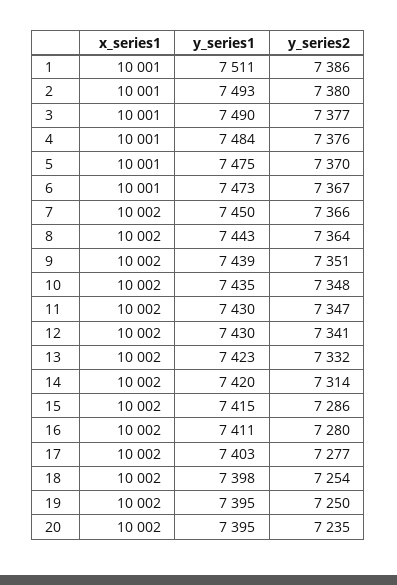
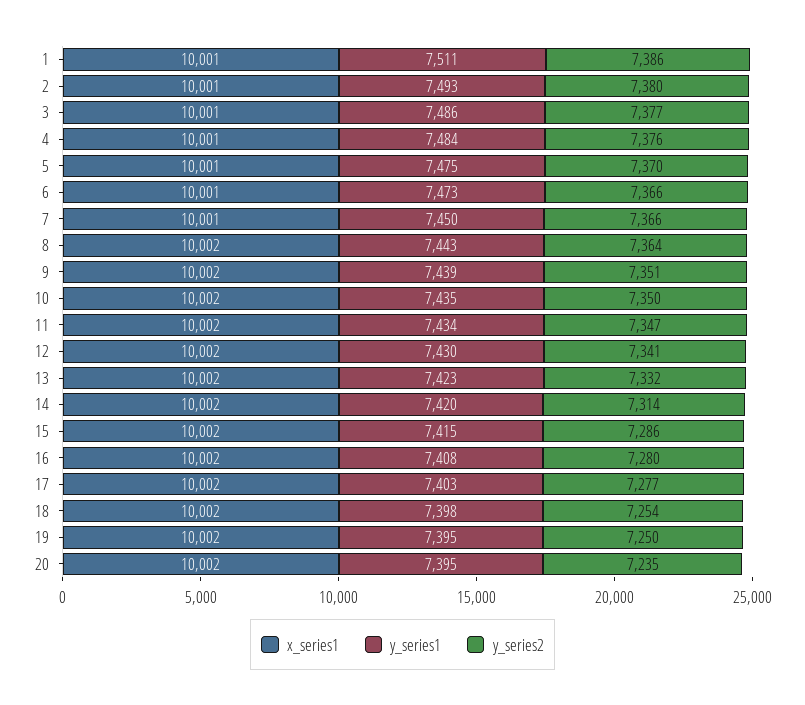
y_series1, 3: 7490 -> 7486
y_series2, 6: 7367 -> 7366
x_series1, 7: 10002 -> 10001
y_series2, 10: 7348 -> 7350
y_series1, 11: 7430 -> 7434
y_series1, 16: 7411 -> 7408

